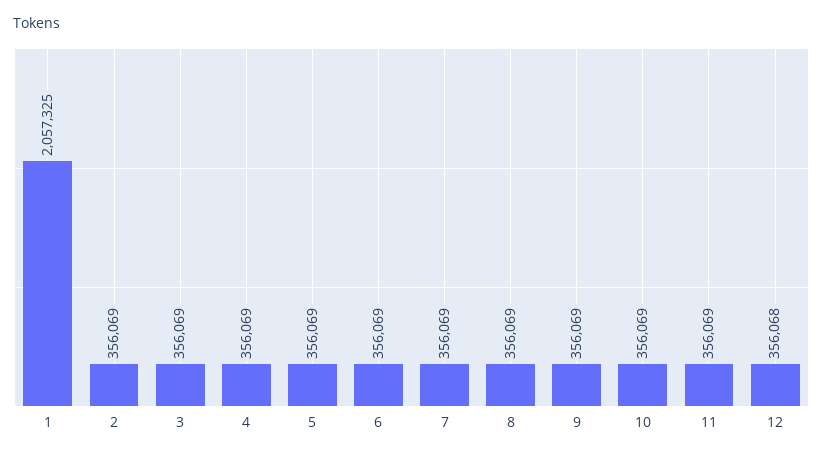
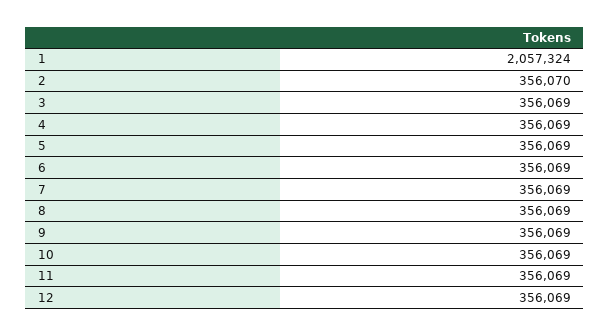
1: 2057325 -> 2057324
2: 356069 -> 356070
12: 356068 -> 356069

